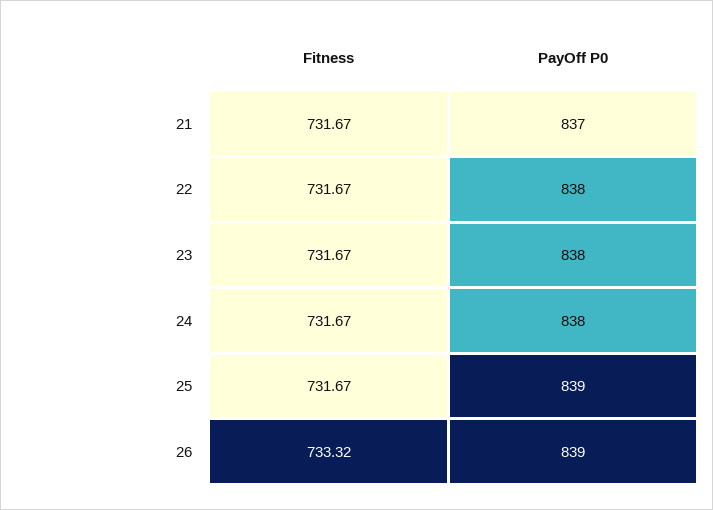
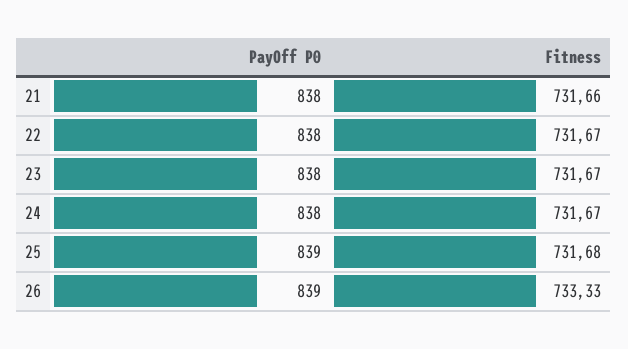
Fitness, 21: 731.67 -> 731.66
PayOff P0, 21: 837 -> 838
Fitness, 25: 731.67 -> 731.68
Fitness, 26: 733.32 -> 733.33

